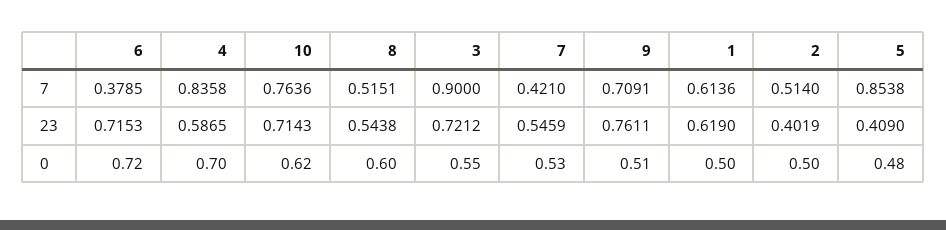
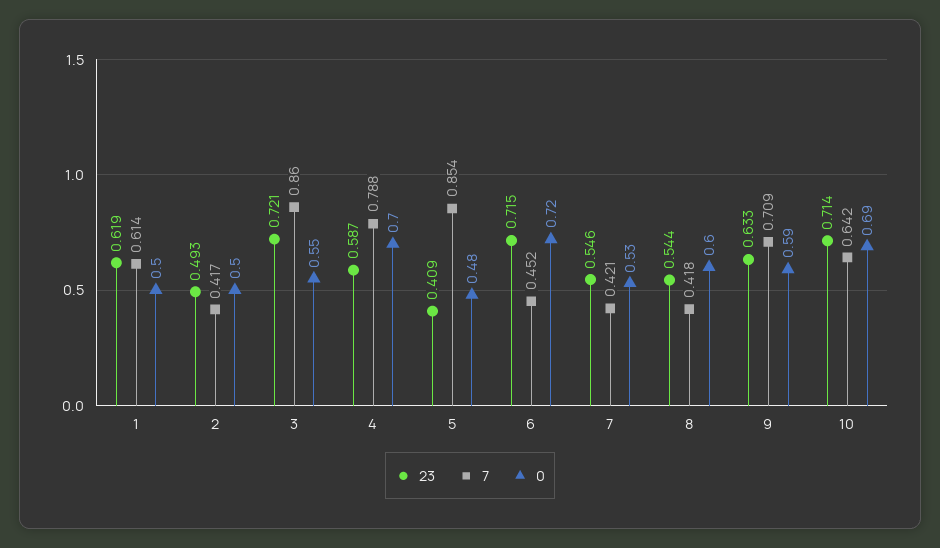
7, 6: 0.3785 -> 0.452
7, 4: 0.8358 -> 0.788
7, 10: 0.7636 -> 0.642
7, 8: 0.5151 -> 0.418
7, 3: 0.9 -> 0.86
7, 2: 0.514 -> 0.417
23, 9: 0.7611 -> 0.633
23, 2: 0.4019 -> 0.493
0, 10: 0.62 -> 0.69
0, 9: 0.51 -> 0.59

